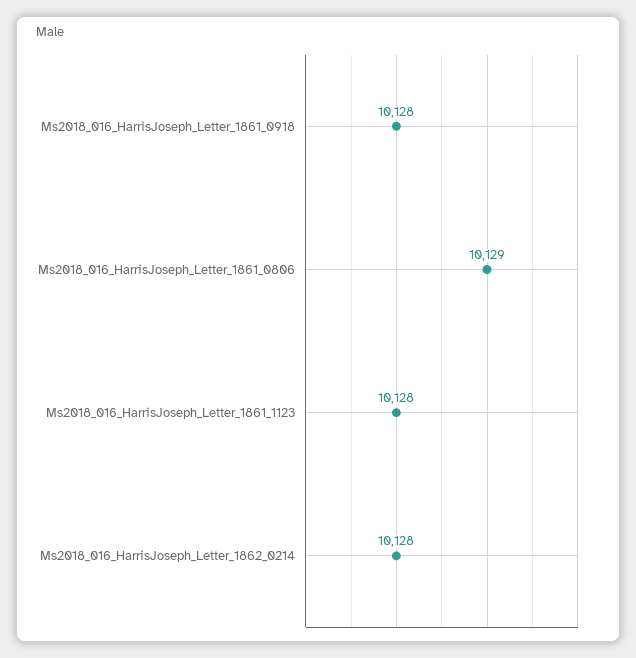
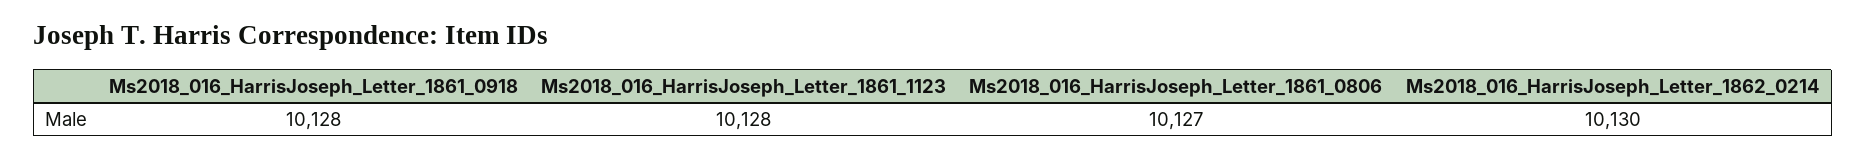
Ms2018_016_HarrisJoseph_Letter_1861_0806: 10129 -> 10127
Ms2018_016_HarrisJoseph_Letter_1862_0214: 10128 -> 10130

